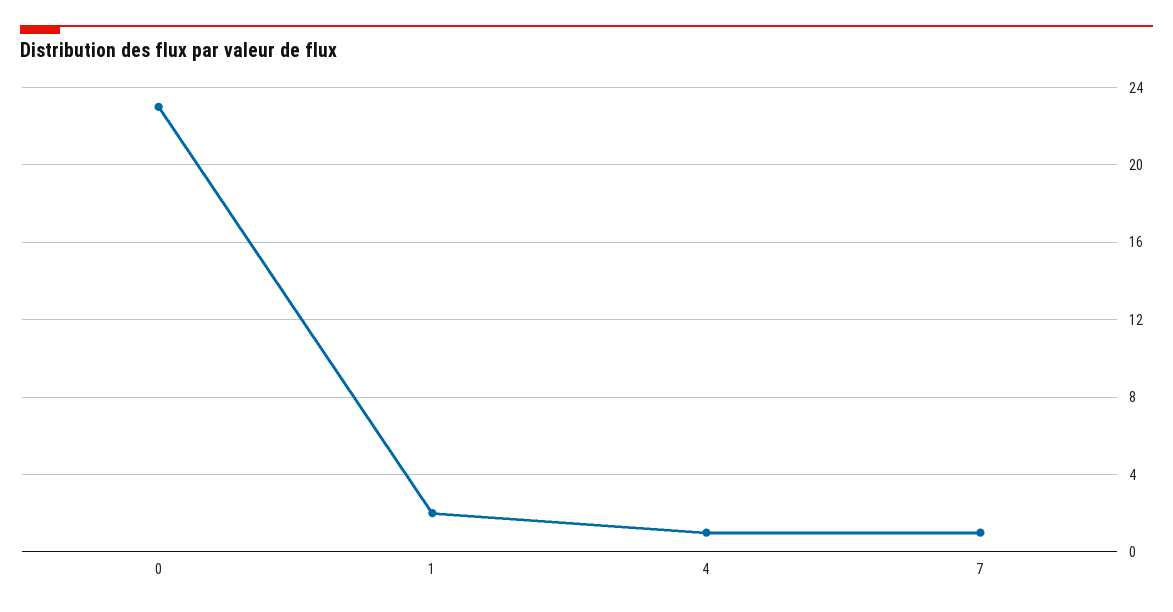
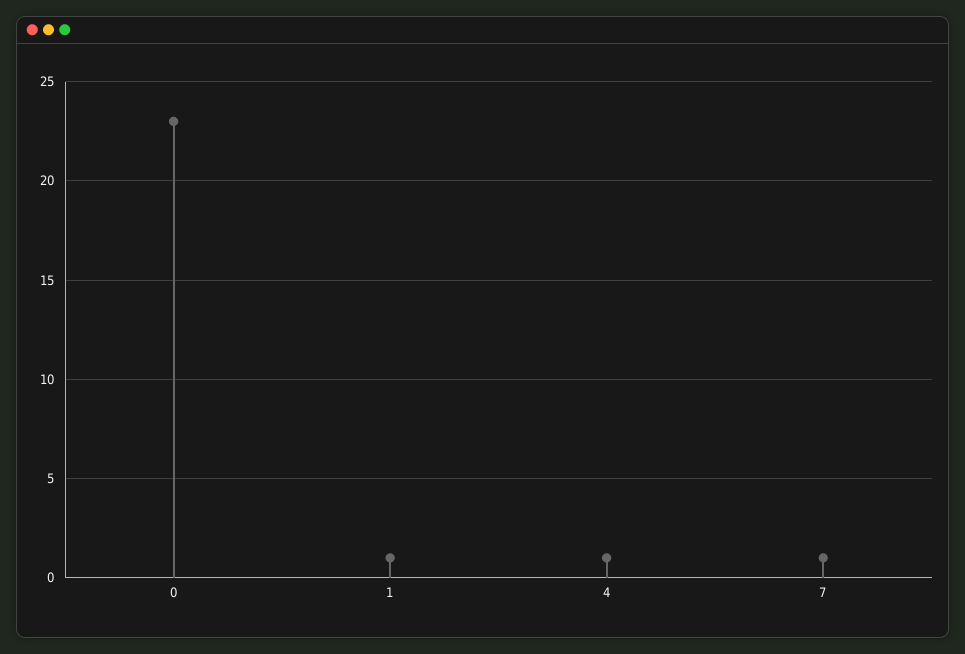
1: 2 -> 1

